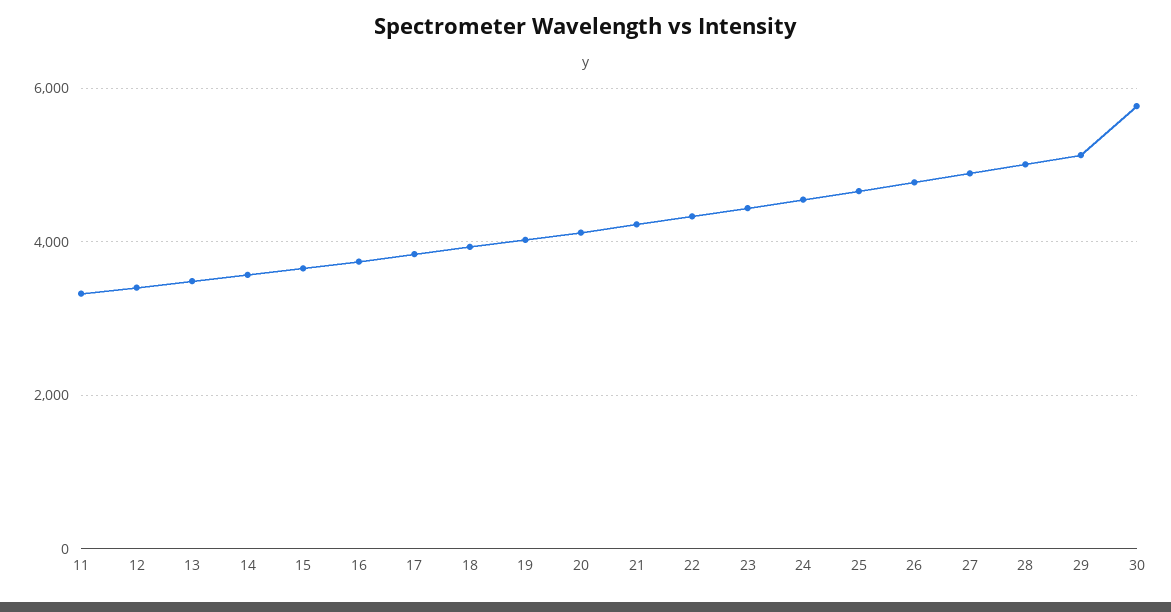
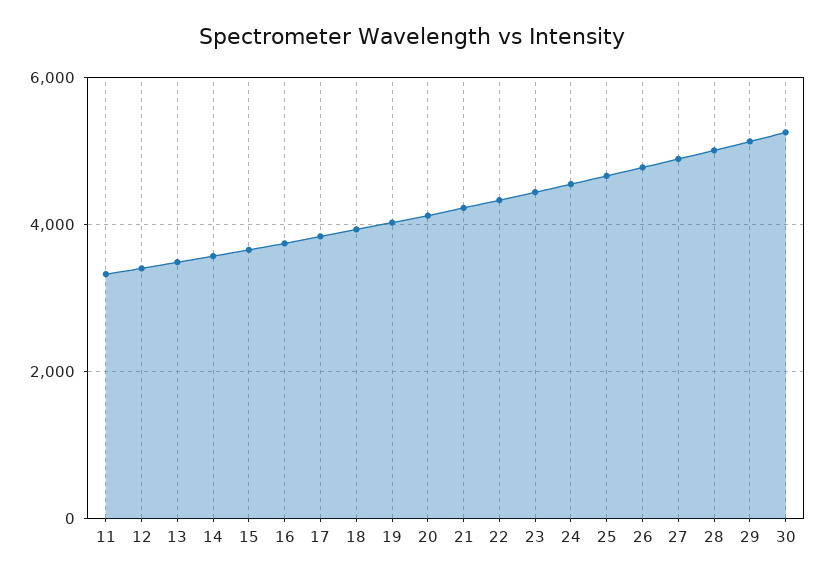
30: 5800 -> 5200

